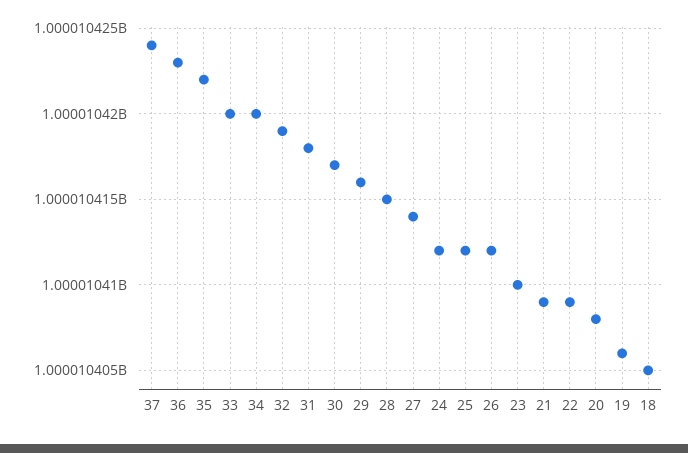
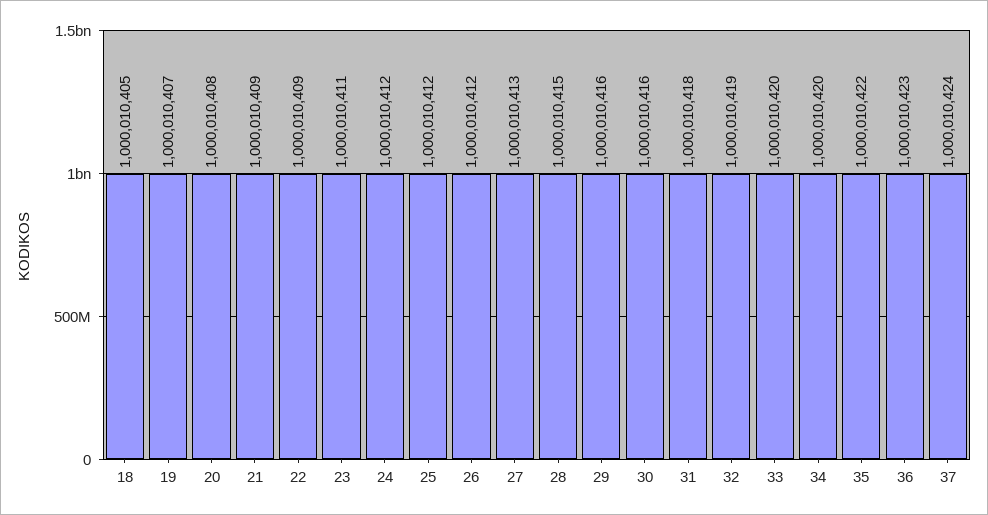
30: 1000010417 -> 1000010416
27: 1000010414 -> 1000010413
23: 1000010410 -> 1000010411
19: 1000010406 -> 1000010407

